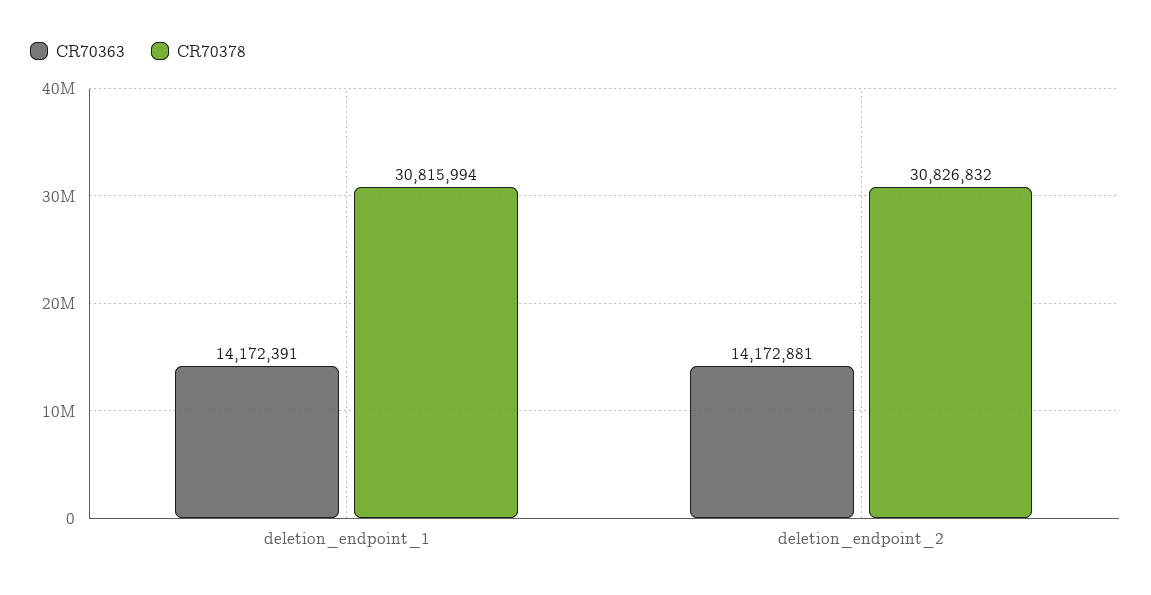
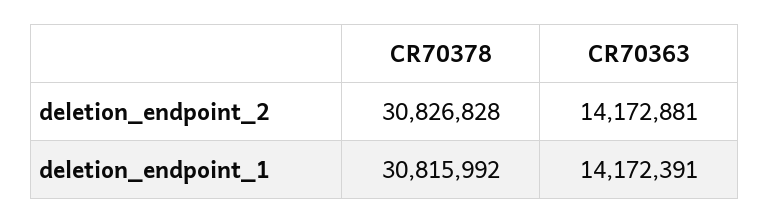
CR70378, deletion_endpoint_1: 30815994 -> 30815992
CR70378, deletion_endpoint_2: 30826832 -> 30826828

